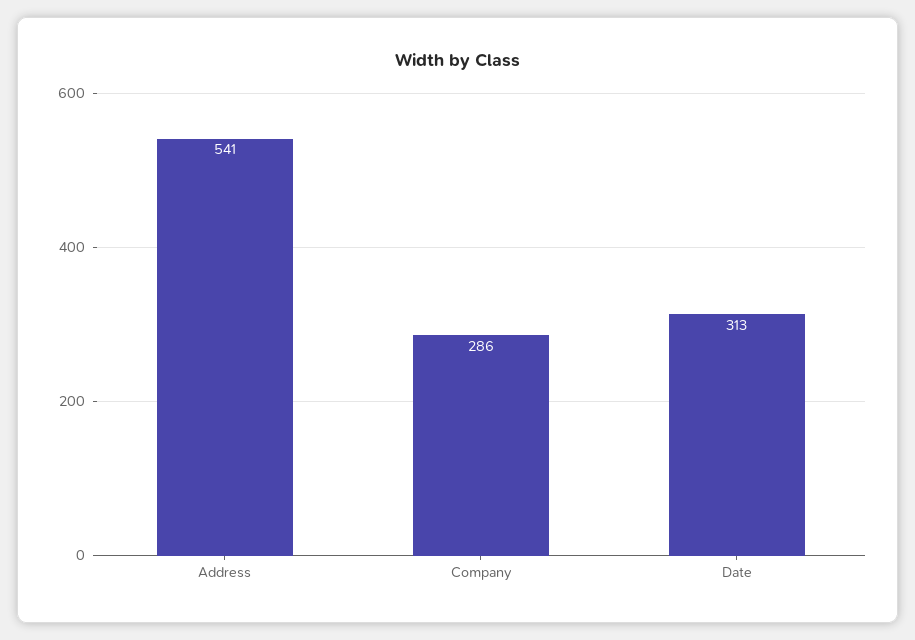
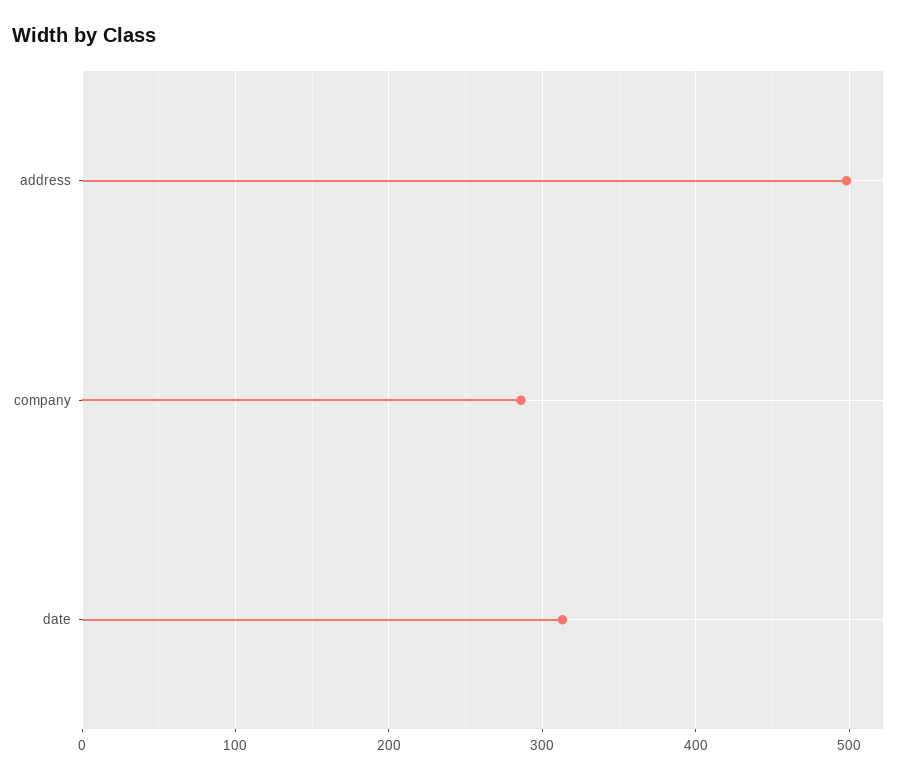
Address: 541 -> 500

